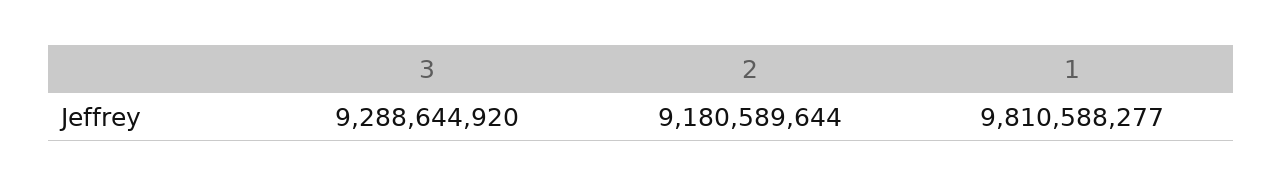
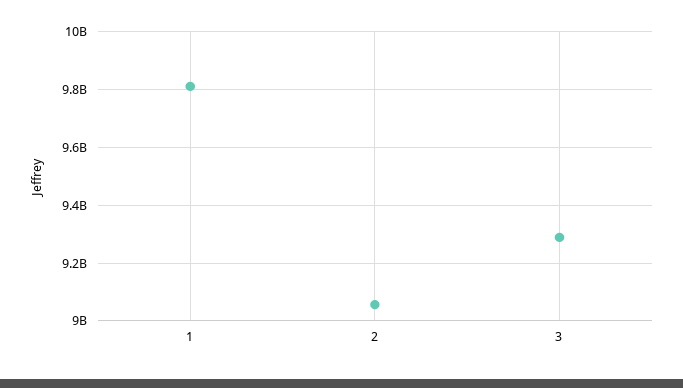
2: 9180589644 -> 9050000000

